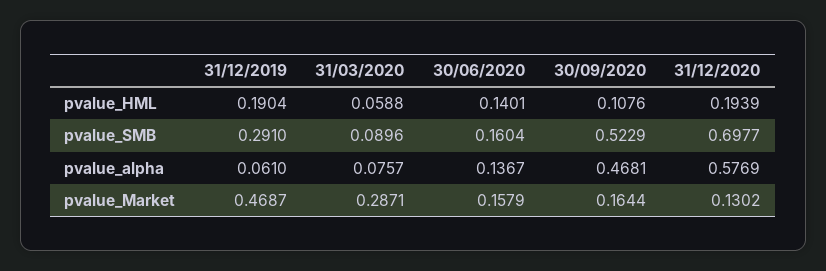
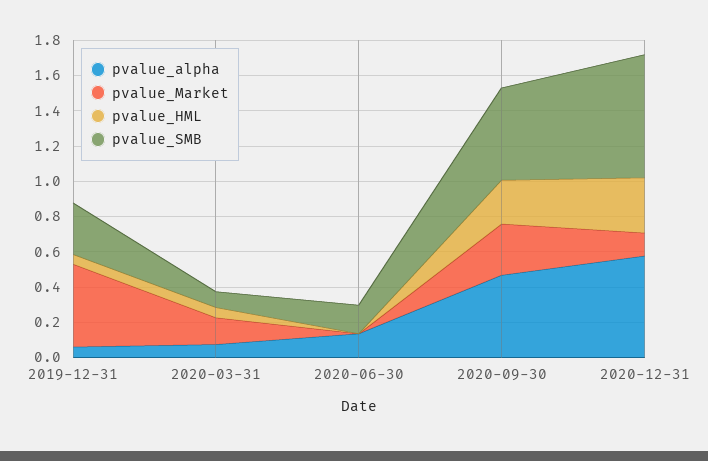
pvalue_HML, 31/12/2019: 0.1904 -> 0.05
pvalue_HML, 30/06/2020: 0.1401 -> 0
pvalue_HML, 30/09/2020: 0.1076 -> 0.25
pvalue_HML, 31/12/2020: 0.1939 -> 0.3
pvalue_Market, 31/03/2020: 0.2871 -> 0.15
pvalue_Market, 30/06/2020: 0.1579 -> 0
pvalue_Market, 30/09/2020: 0.1644 -> 0.3

